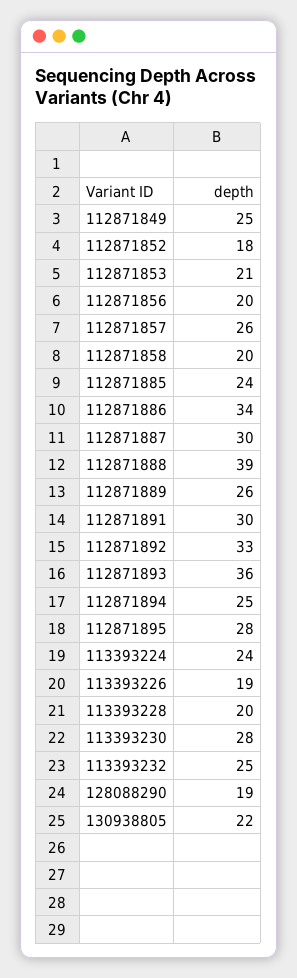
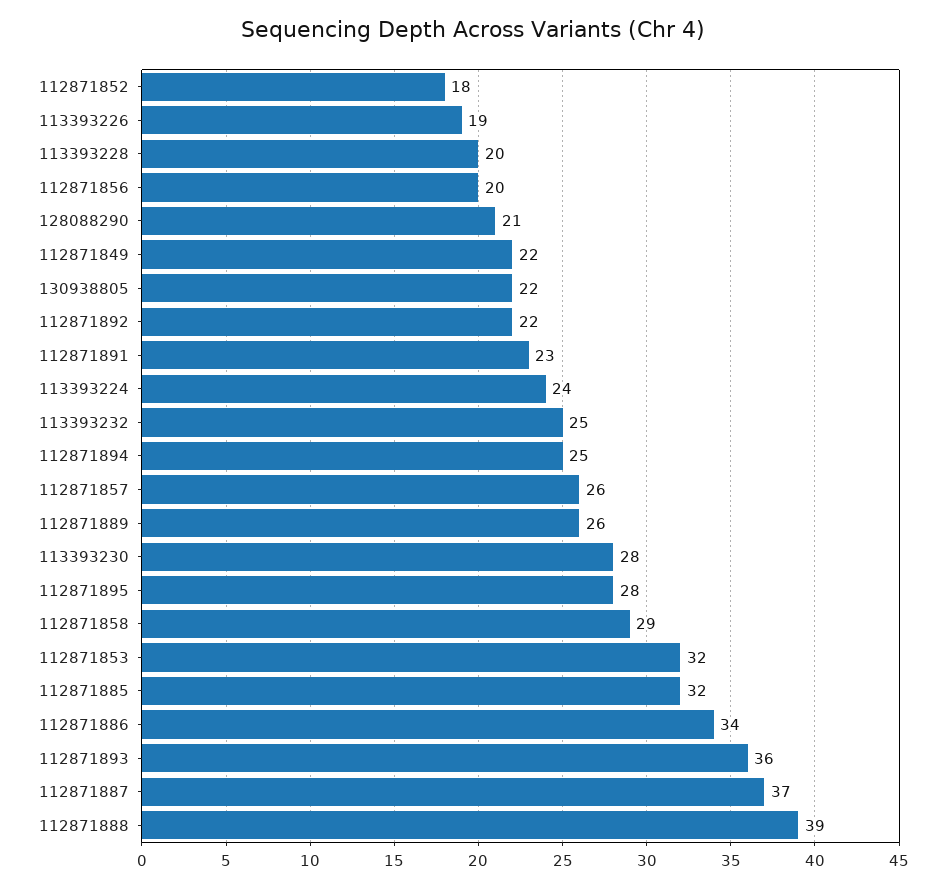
112871849: 25 -> 22
112871853: 21 -> 32
112871858: 20 -> 29
112871885: 24 -> 32
112871887: 30 -> 37
112871891: 30 -> 23
112871892: 33 -> 22
128088290: 19 -> 21

